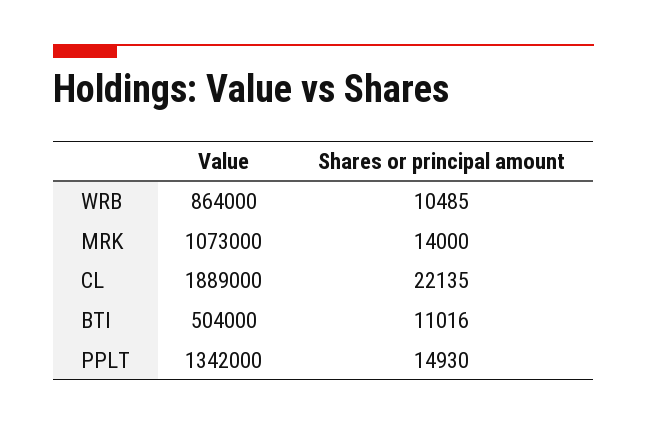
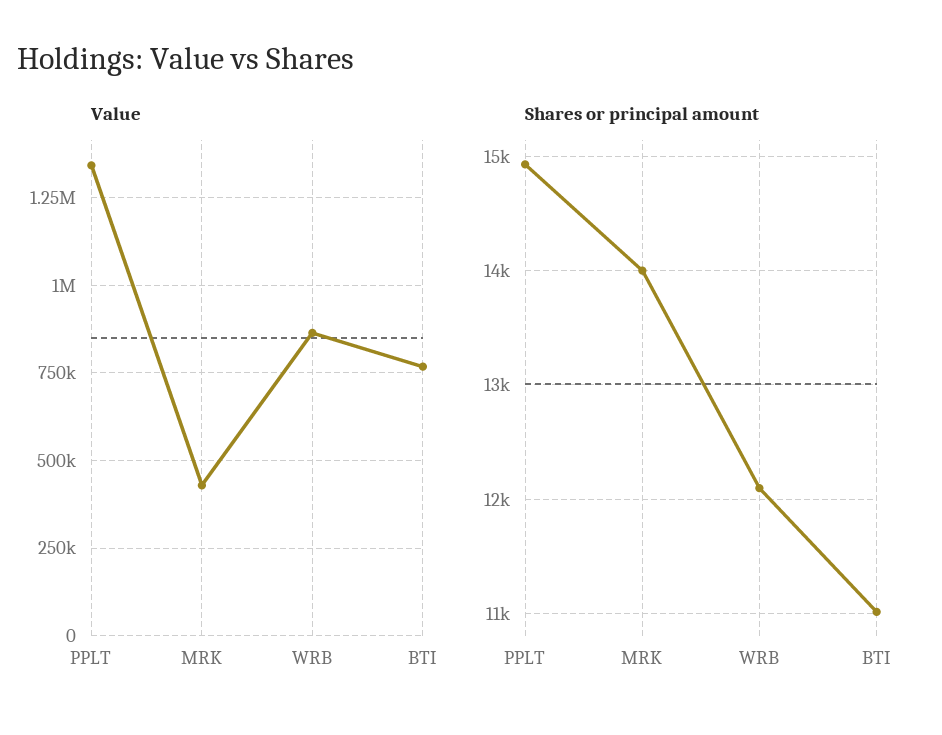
Shares or principal amount, WRB: 10485 -> 12100
Value, MRK: 1073000 -> 425000
Value, CL: 1889000 -> none
Shares or principal amount, CL: 22135 -> none
Value, BTI: 504000 -> 775000

